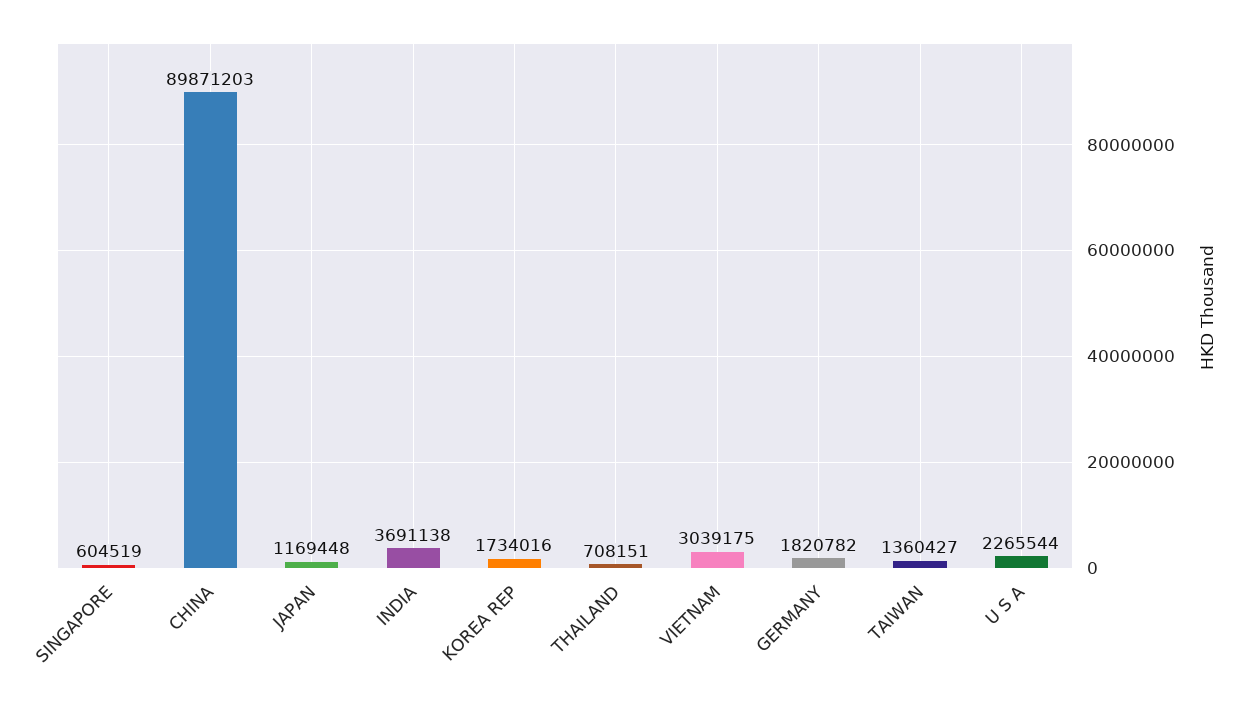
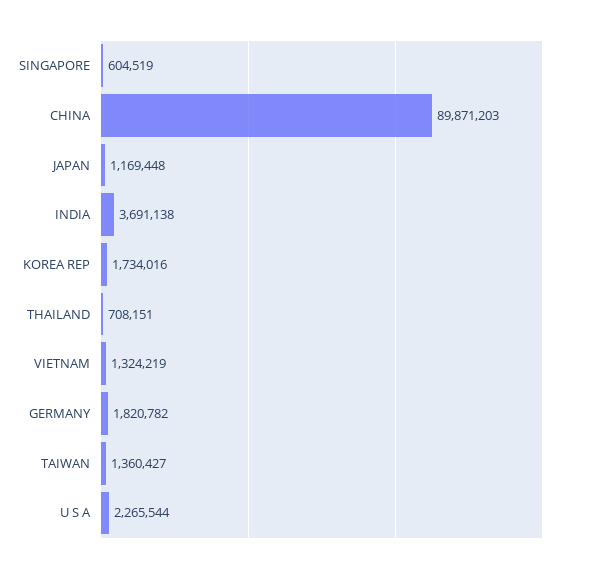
VIETNAM: 3039175 -> 1324219

